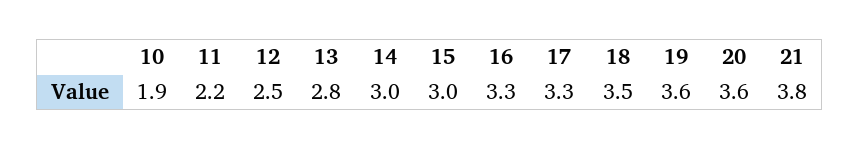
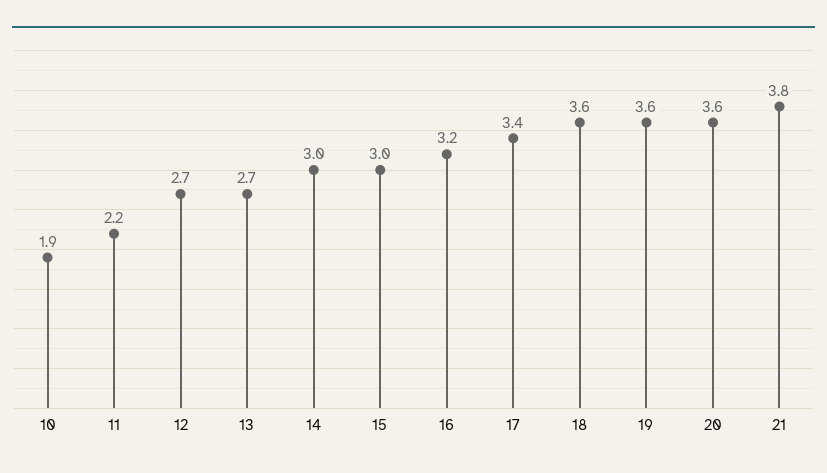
12: 2.5 -> 2.7
13: 2.8 -> 2.7
16: 3.3 -> 3.2
17: 3.3 -> 3.4
18: 3.5 -> 3.6

